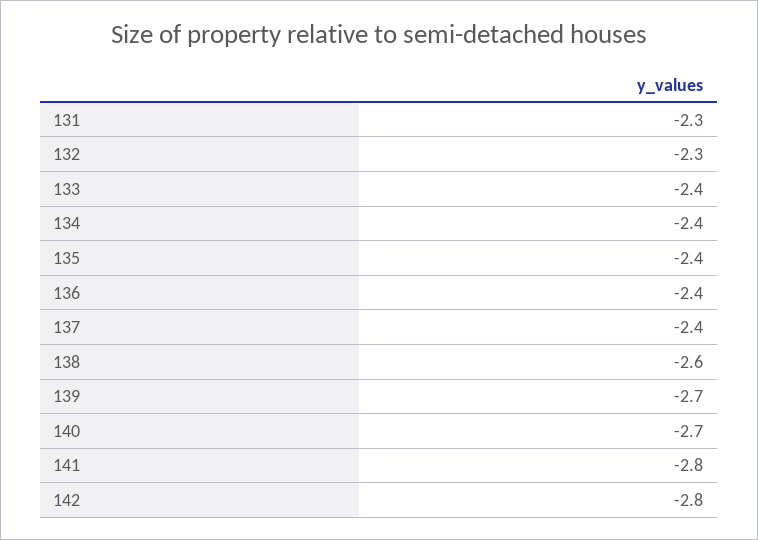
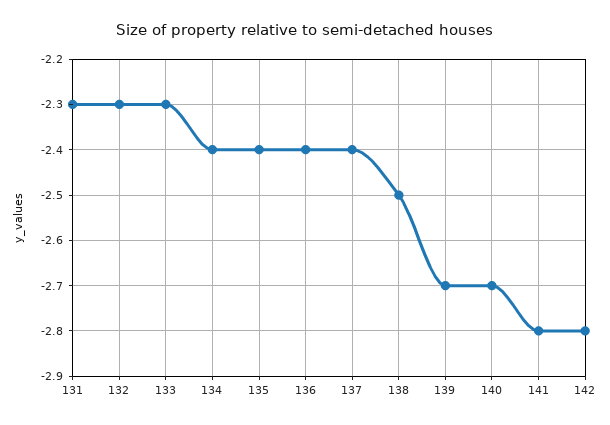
133: -2.4 -> -2.3
138: -2.6 -> -2.5

